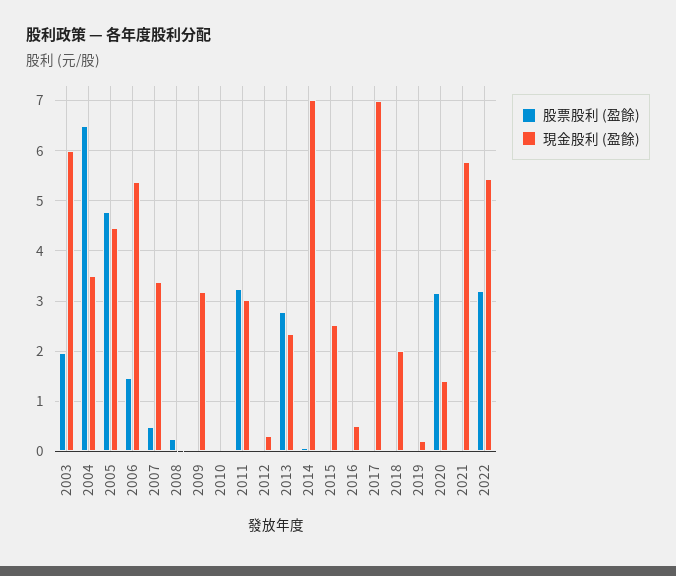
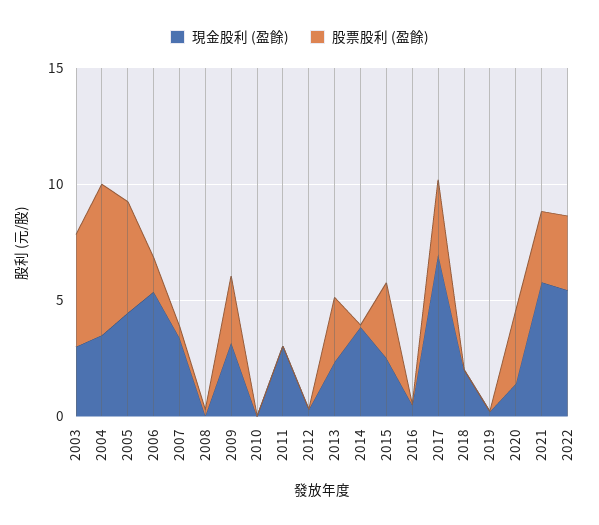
股票股利 (盈餘), 2003: 2 -> 5
現金股利 (盈餘), 2003: 6 -> 3
股票股利 (盈餘), 2009: 0 -> 3
股票股利 (盈餘), 2011: 3.2 -> 0
現金股利 (盈餘), 2014: 7 -> 4
股票股利 (盈餘), 2015: 0 -> 3
股票股利 (盈餘), 2017: 0 -> 3
股票股利 (盈餘), 2021: 0 -> 3

